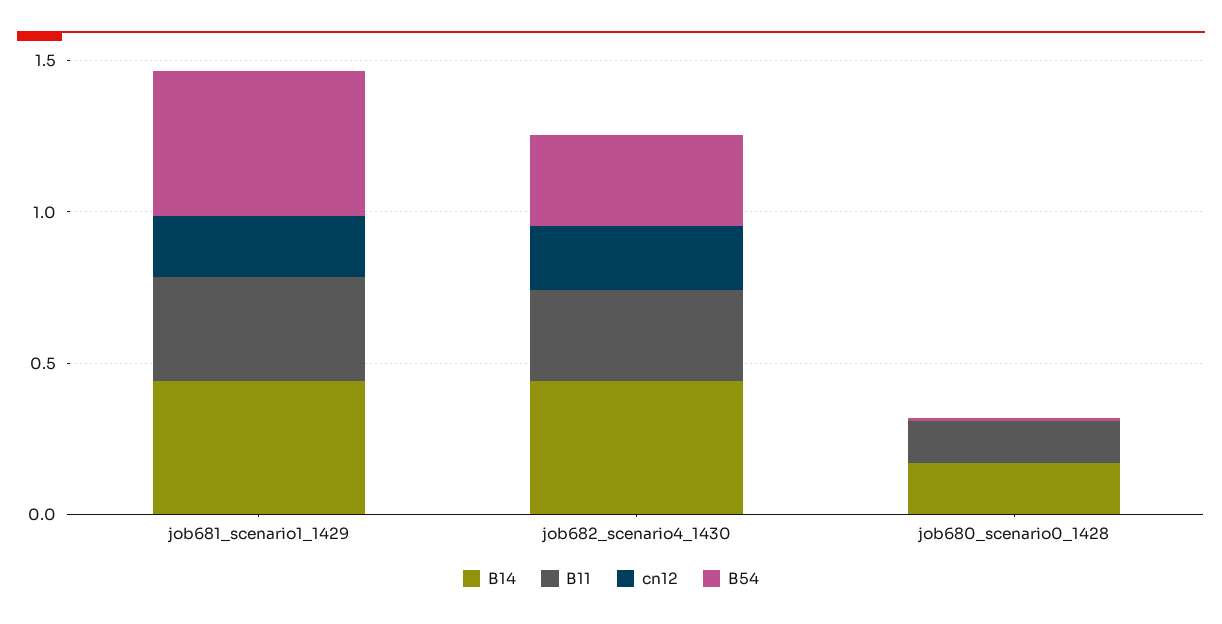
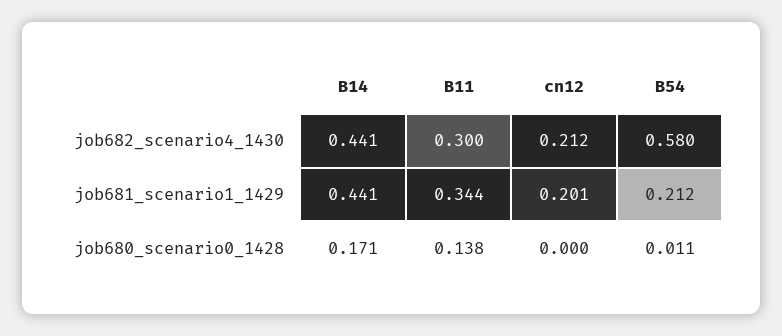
B54, job681_scenario1_1429: 0.5 -> 0.212
B54, job682_scenario4_1430: 0.3 -> 0.58

